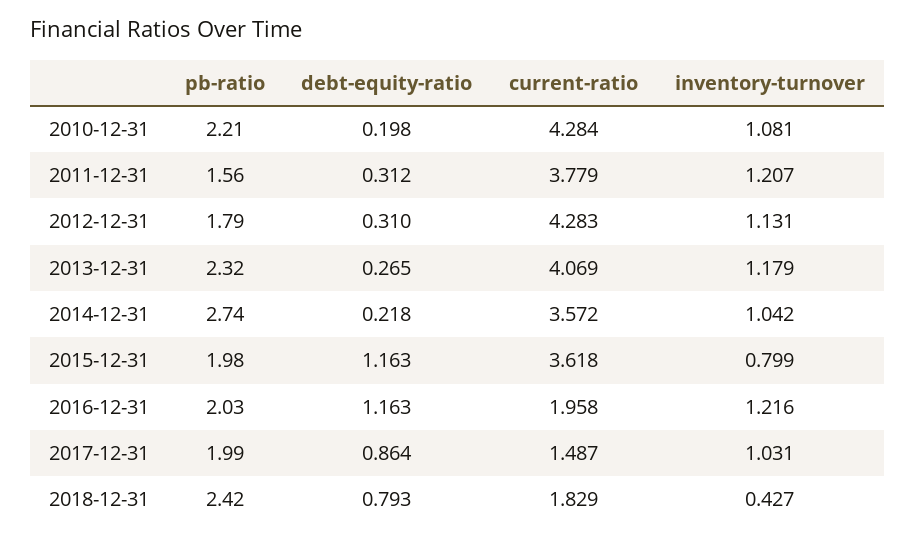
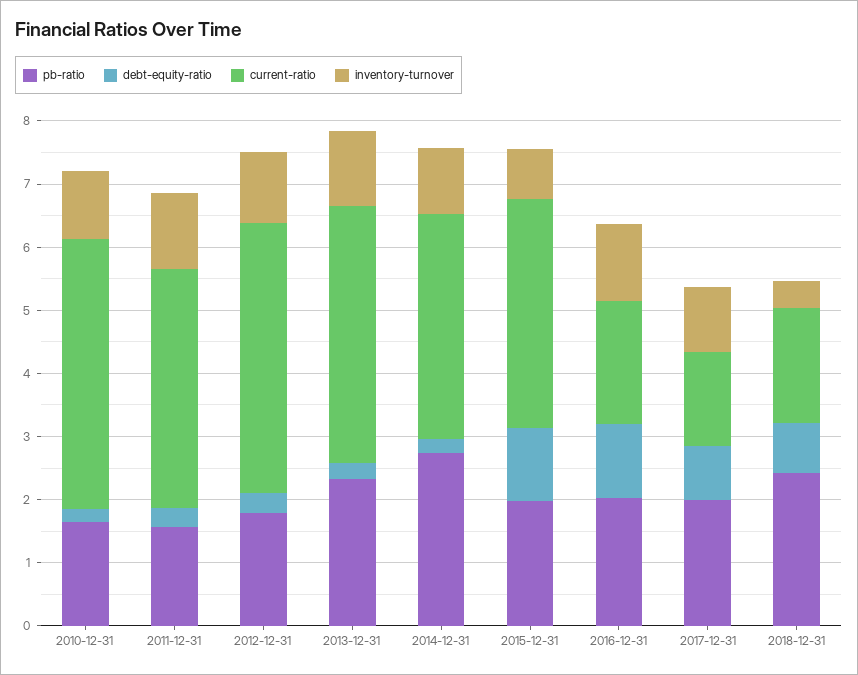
pb-ratio, 2010-12-31: 2.21 -> 1.6

